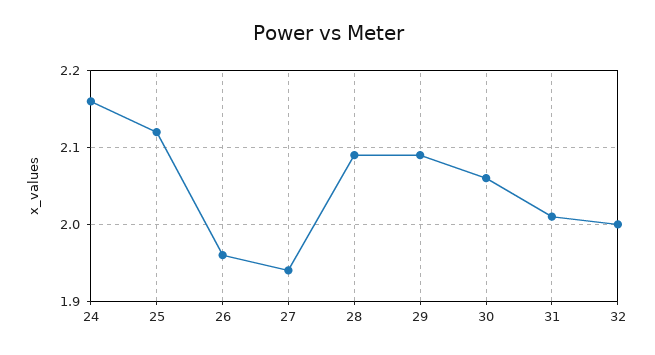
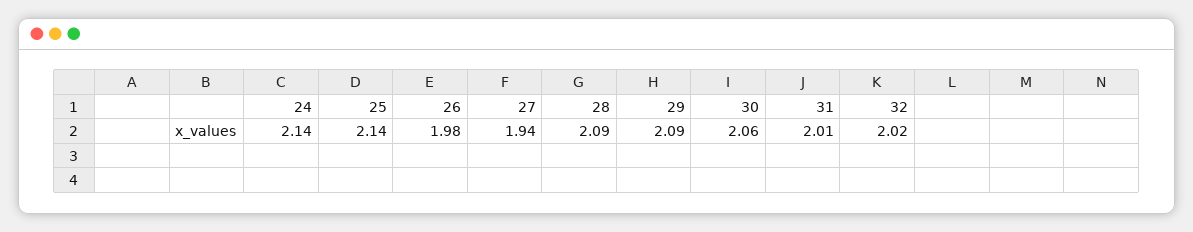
24: 2.16 -> 2.14
25: 2.12 -> 2.14
26: 1.96 -> 1.98
32: 2 -> 2.02

